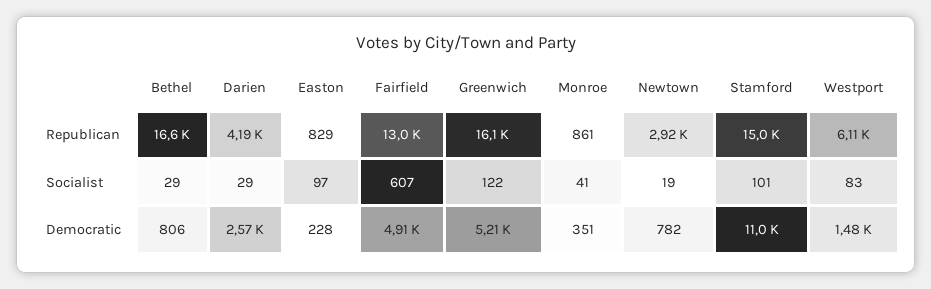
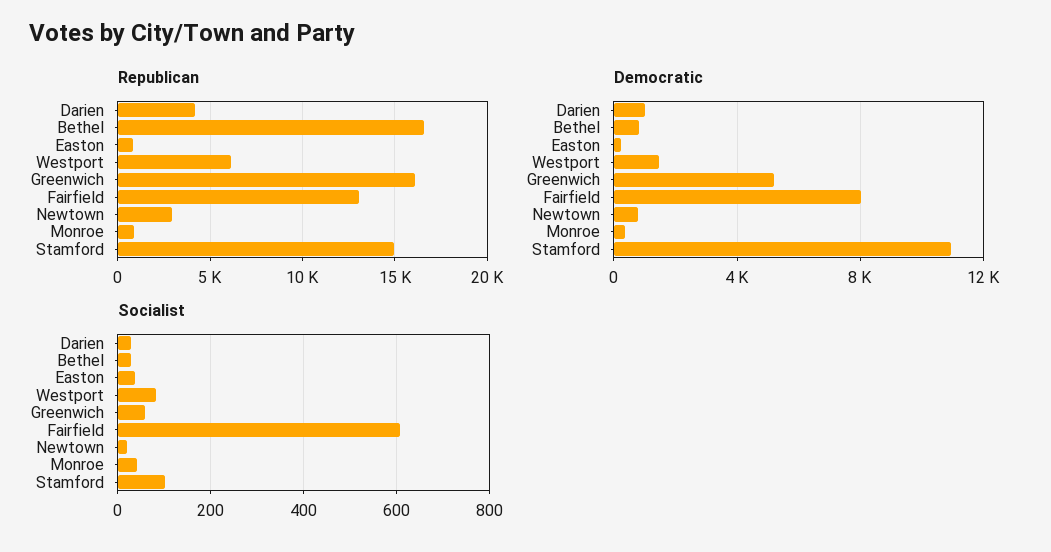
Socialist, Easton: 97 -> 40
Socialist, Greenwich: 122 -> 60
Democratic, Darien: 2570 -> 1000
Democratic, Fairfield: 4910 -> 8000

